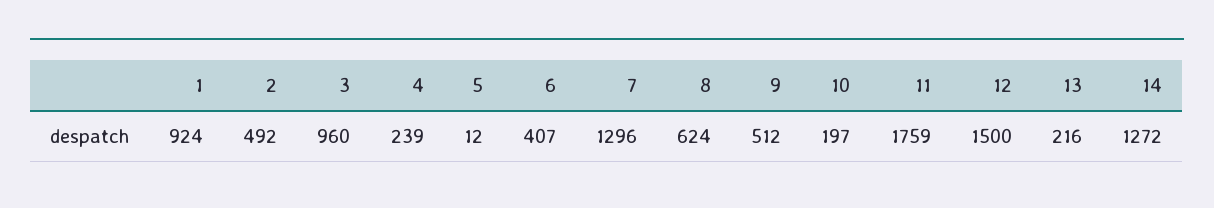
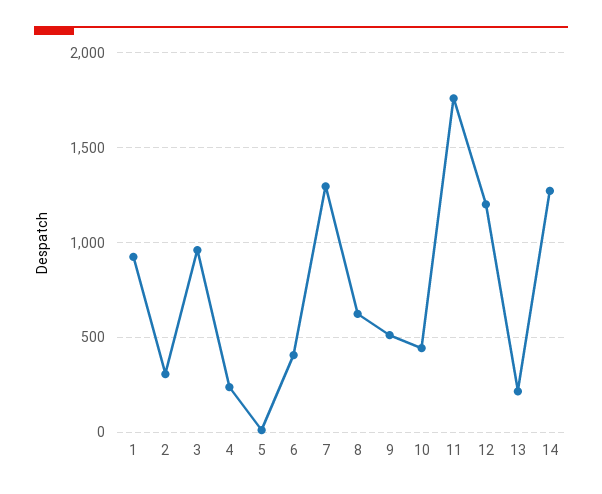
2: 492 -> 300
10: 197 -> 450
12: 1500 -> 1200

